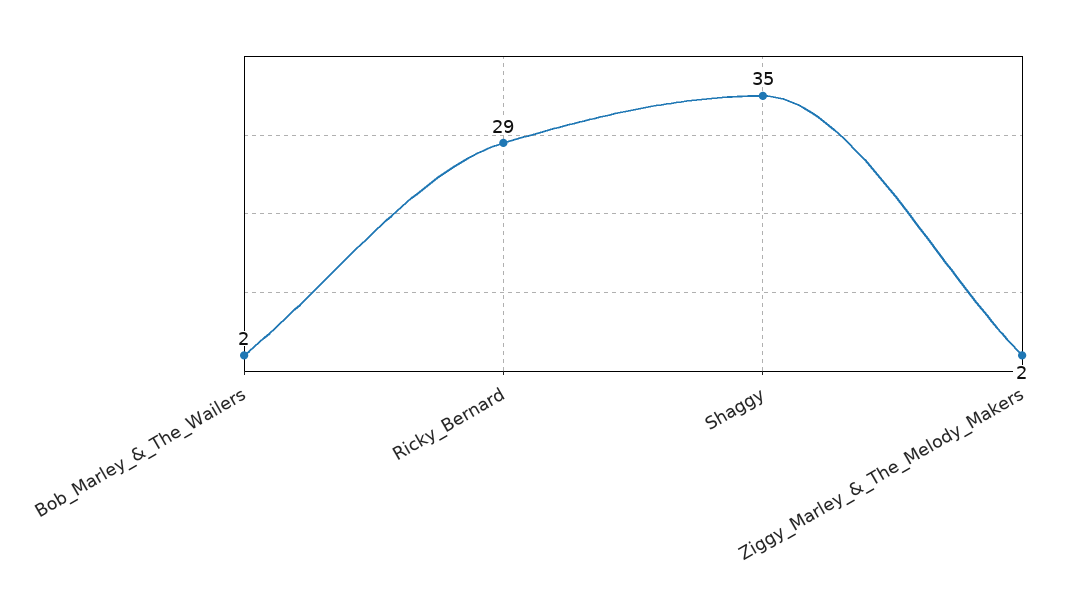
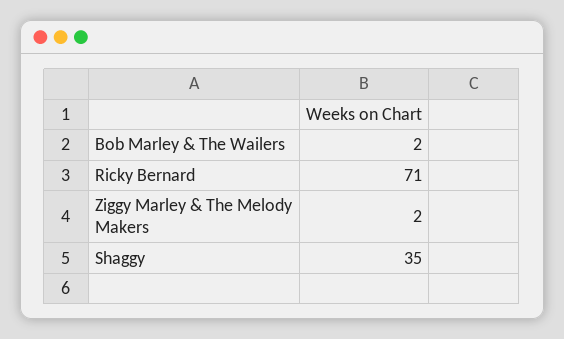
Ricky_Bernard: 29 -> 71

